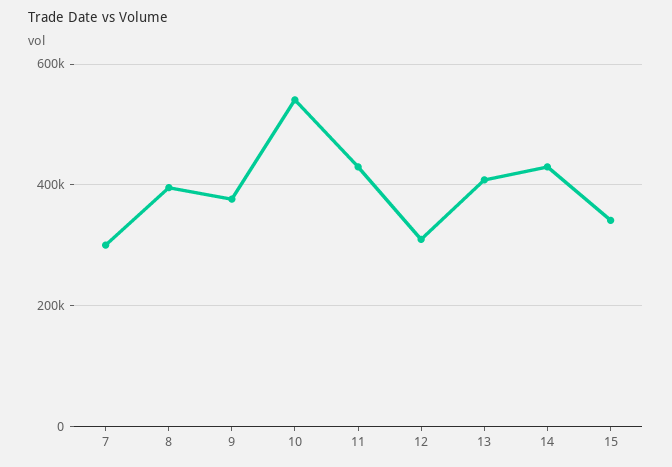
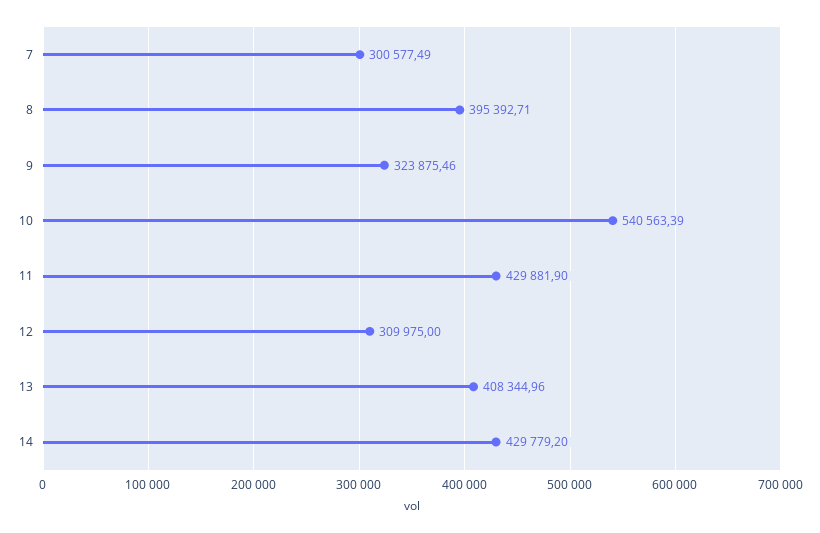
9: 380000 -> 323875.46
15: 340000 -> none

